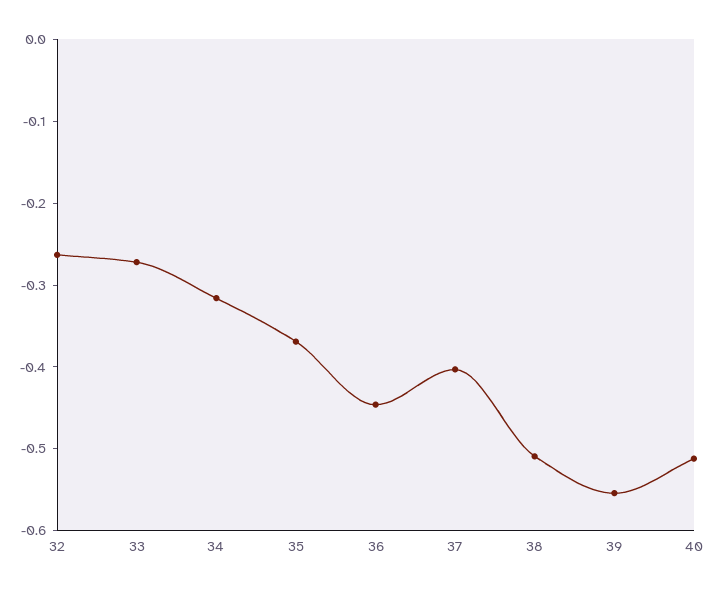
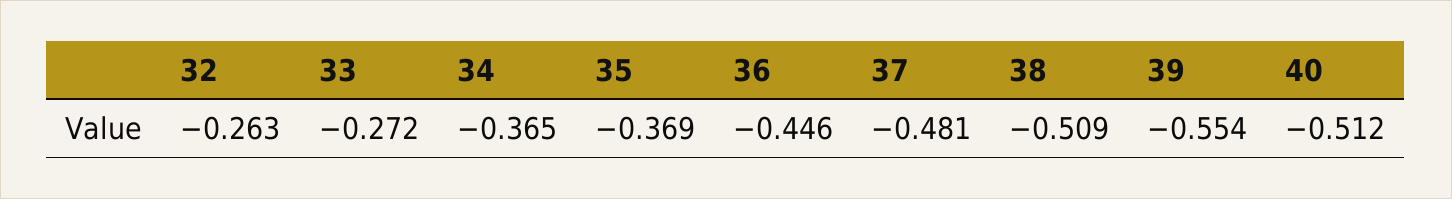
34: -0.32 -> -0.365
37: -0.4 -> -0.481

